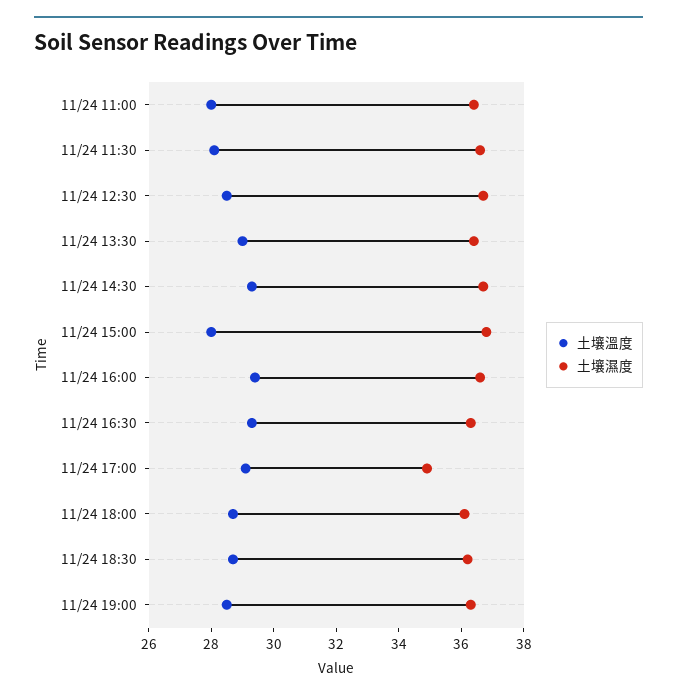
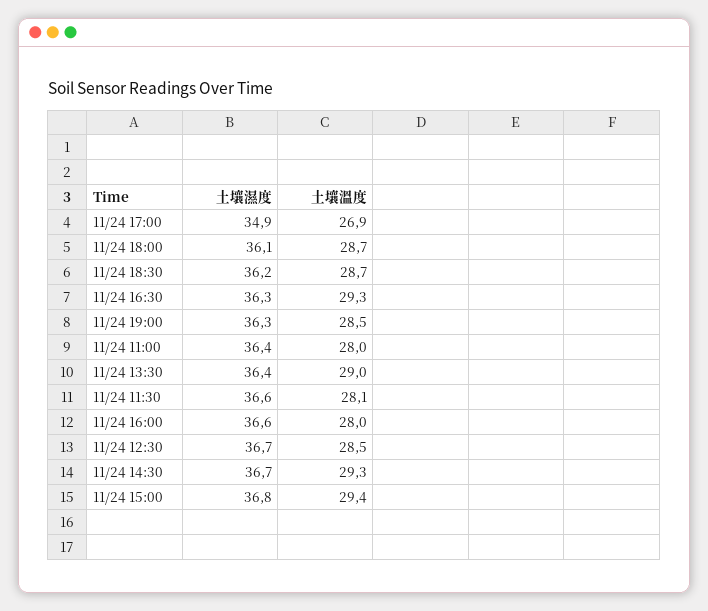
土壤溫度, 11/24 15:00: 28 -> 29.4
土壤溫度, 11/24 16:00: 29.5 -> 28
土壤溫度, 11/24 17:00: 29 -> 26.9

